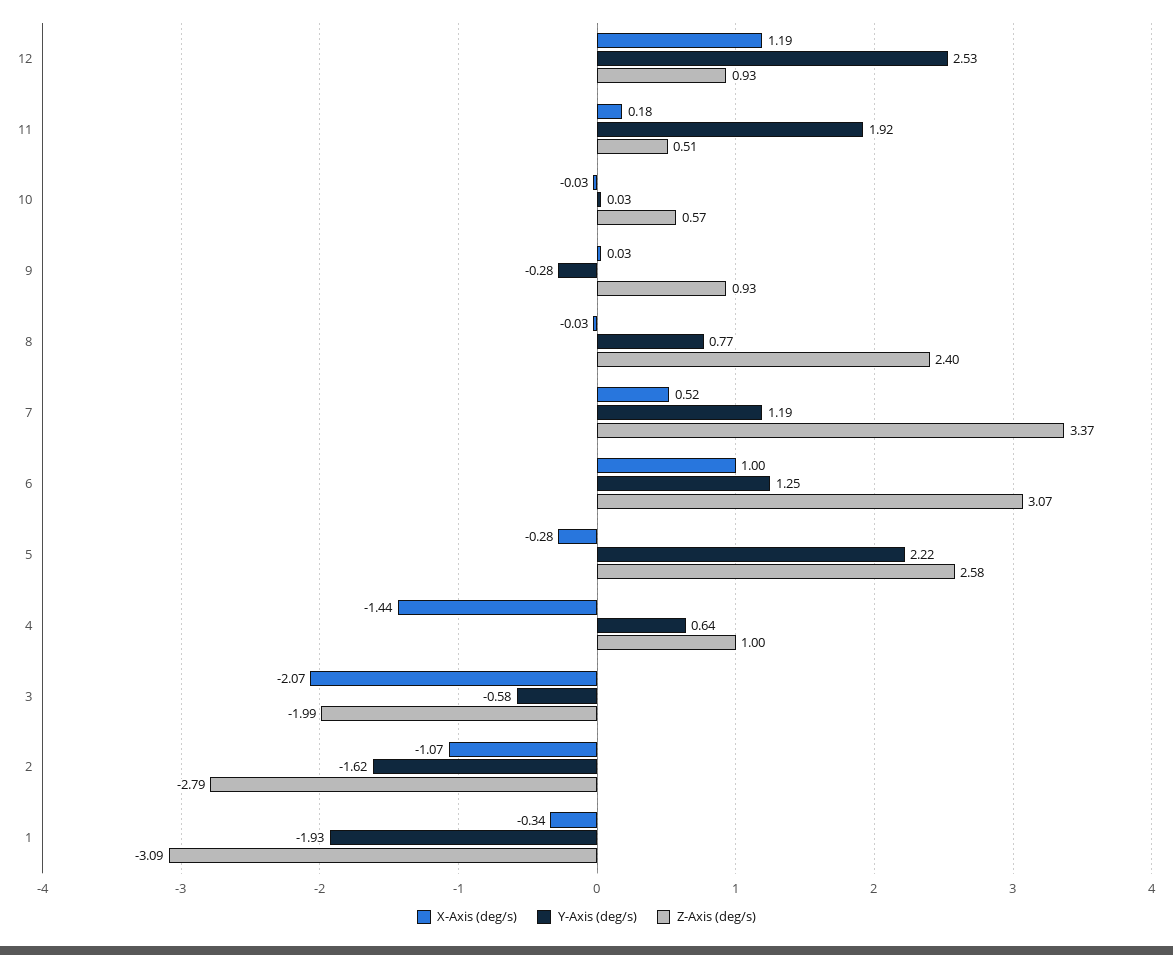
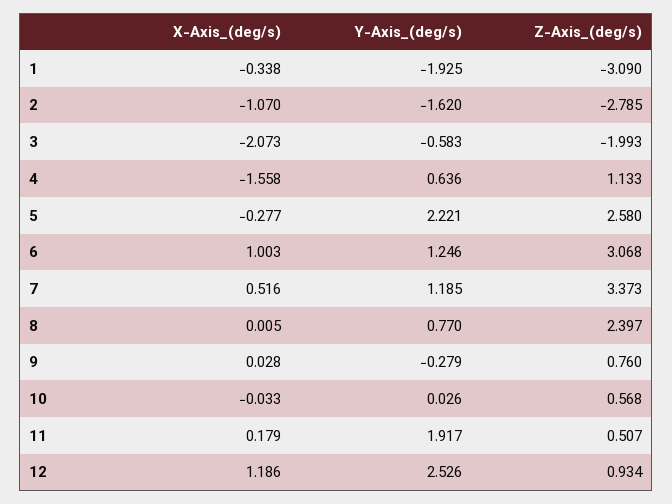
Z-Axis (deg/s), 9: 0.93 -> 0.76
X-Axis (deg/s), 8: -0.03 -> 0.005
X-Axis (deg/s), 4: -1.44 -> -1.558
Z-Axis (deg/s), 4: 1 -> 1.133

